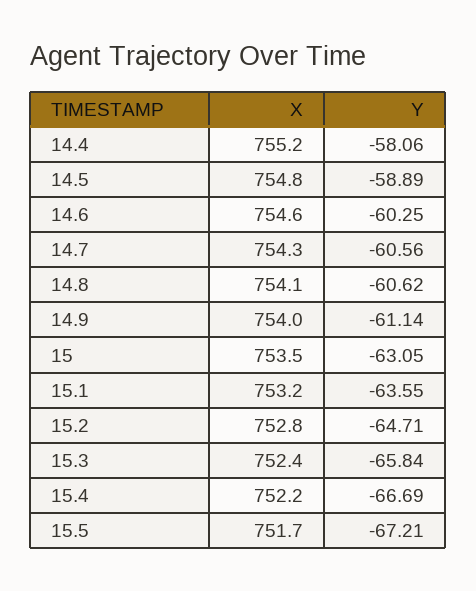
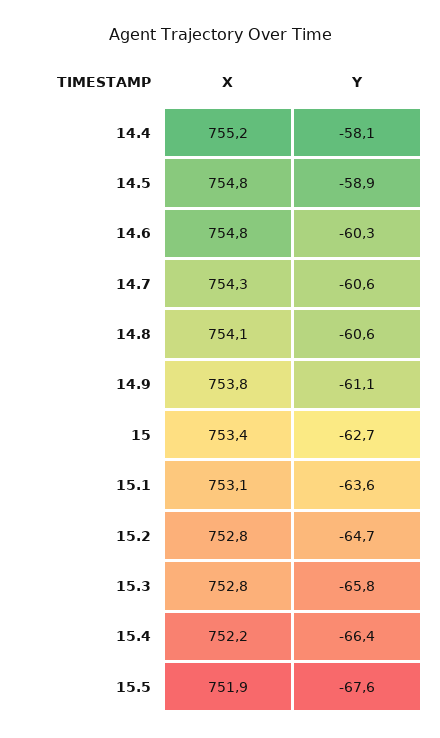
X, 14.6: 754.6 -> 754.8
X, 14.9: 754 -> 753.8
X, 15: 753.5 -> 753.4
Y, 15: -63.05 -> -62.7
X, 15.1: 753.2 -> 753.1
X, 15.3: 752.4 -> 752.8
Y, 15.4: -66.69 -> -66.4
X, 15.5: 751.7 -> 751.9
Y, 15.5: -67.21 -> -67.6

